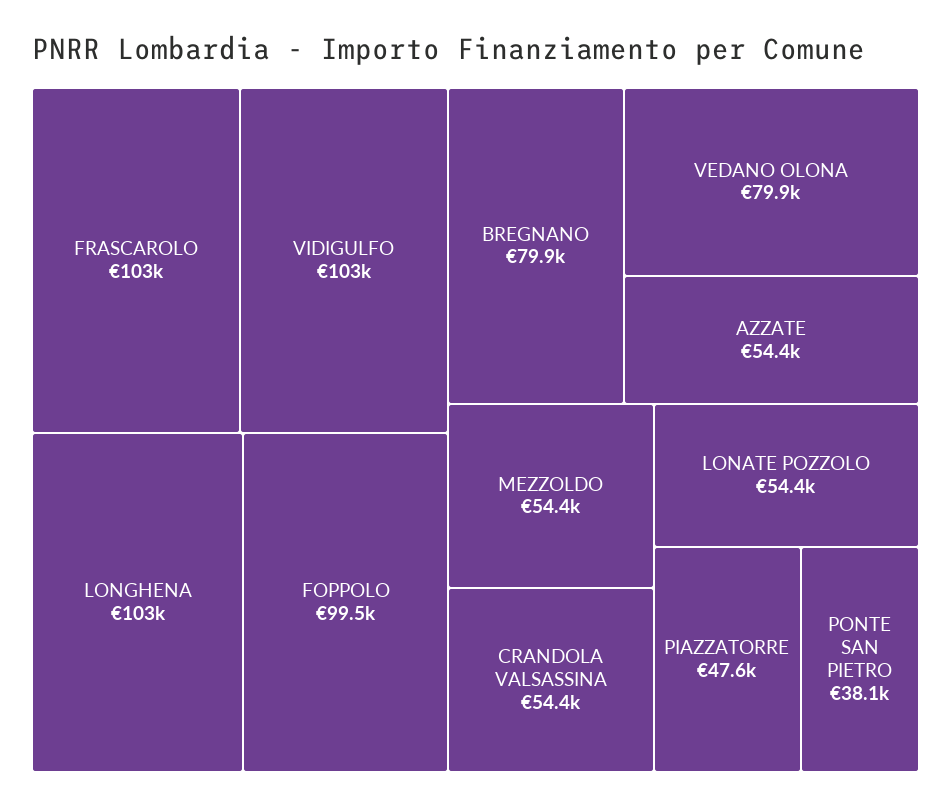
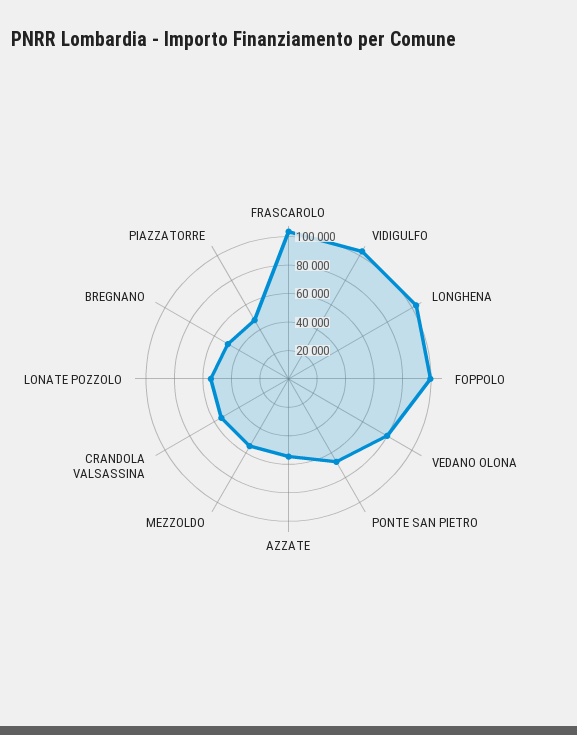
BREGNANO: 79900 -> 50000
PONTE SAN PIETRO: 38100 -> 70000

